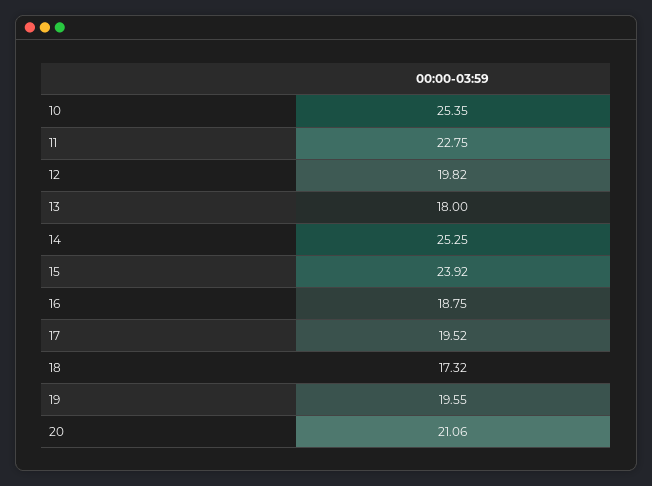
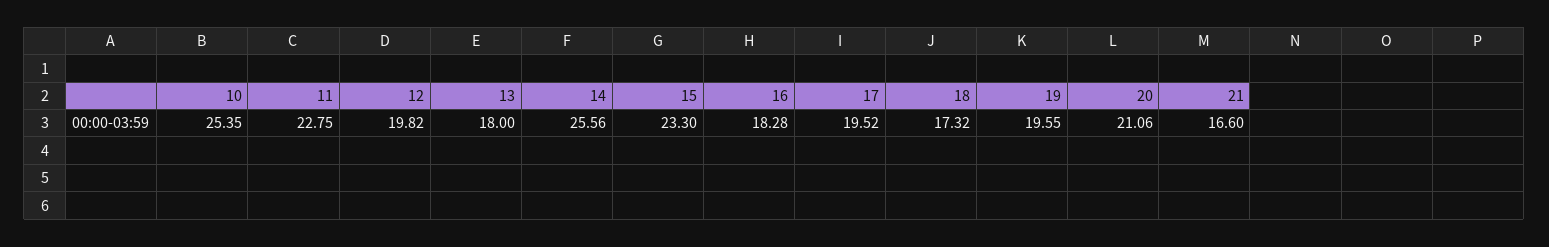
14: 25.25 -> 25.56
15: 23.92 -> 23.3
16: 18.75 -> 18.28
21: none -> 16.6

